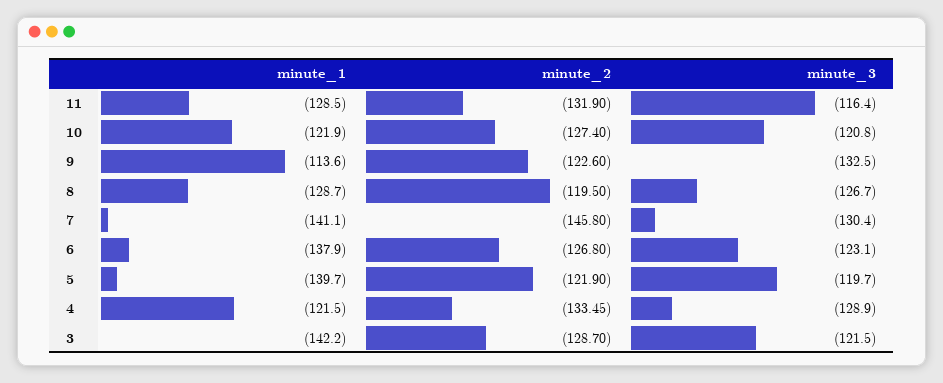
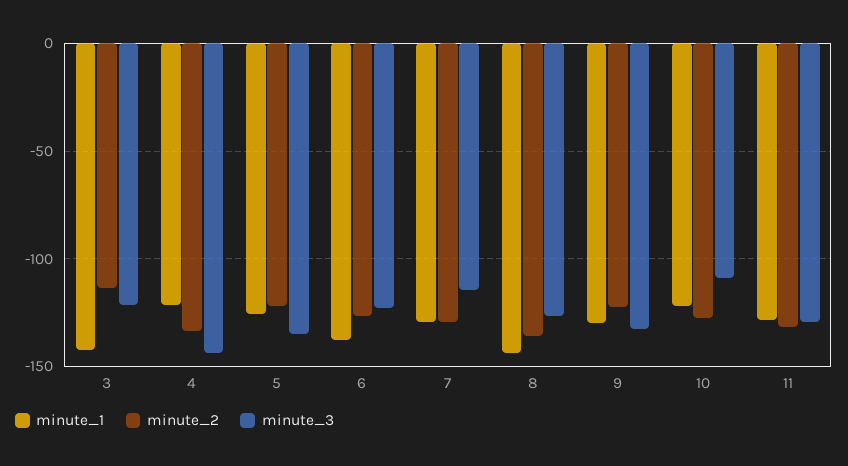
minute_3, 11: -116.4 -> -130
minute_3, 10: -120.8 -> -110
minute_1, 9: -113.6 -> -130
minute_1, 8: -128.7 -> -145
minute_2, 8: -119.5 -> -135
minute_1, 7: -141.1 -> -130
minute_2, 7: -145.8 -> -130
minute_3, 7: -130.4 -> -115
minute_1, 5: -139.7 -> -125
minute_3, 5: -119.7 -> -135
minute_3, 4: -128.9 -> -145
minute_2, 3: -128.7 -> -115

